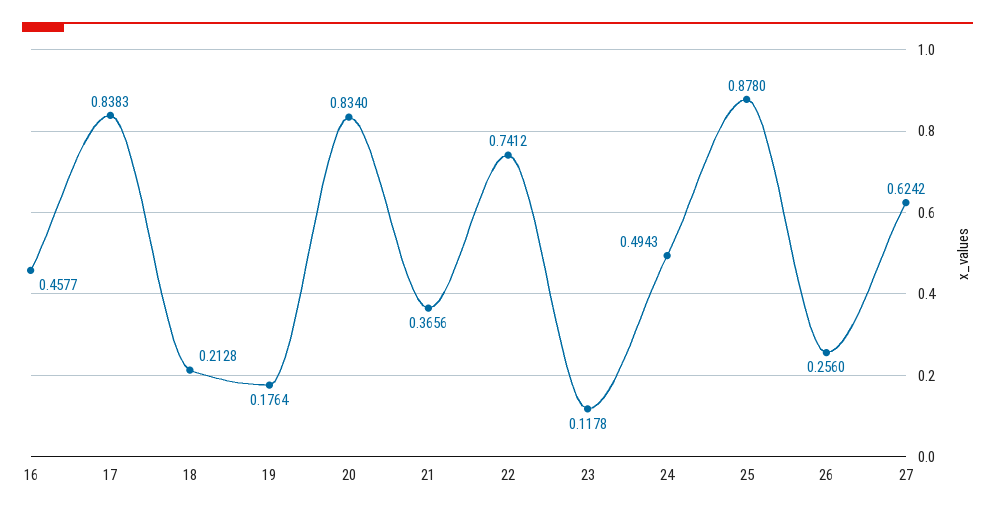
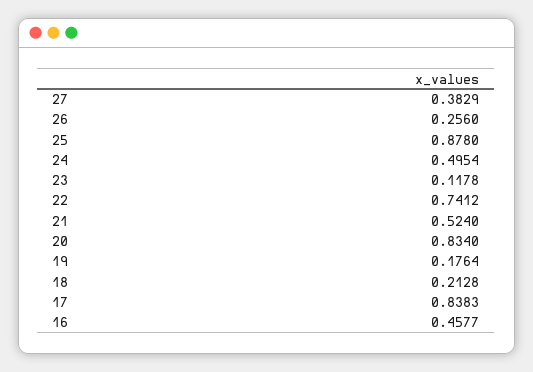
21: 0.3656 -> 0.524
24: 0.4943 -> 0.4954
27: 0.6242 -> 0.3829

